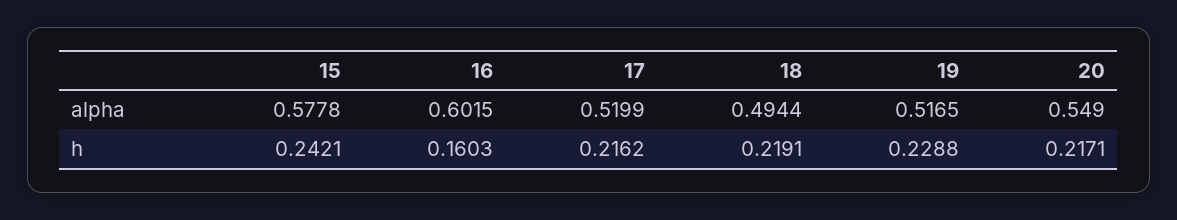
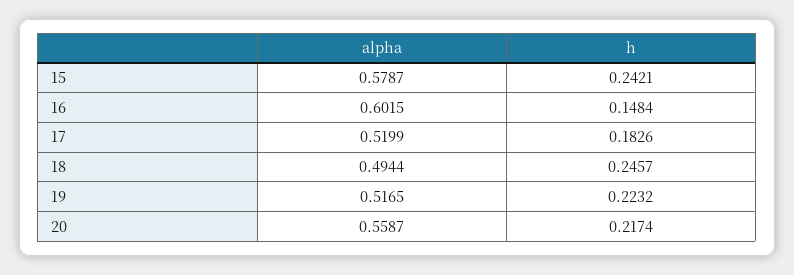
15, alpha: 0.5778 -> 0.5787
20, alpha: 0.549 -> 0.5587
16, h: 0.1603 -> 0.1484
17, h: 0.2162 -> 0.1826
18, h: 0.2191 -> 0.2457
19, h: 0.2288 -> 0.2232
20, h: 0.2171 -> 0.2174

